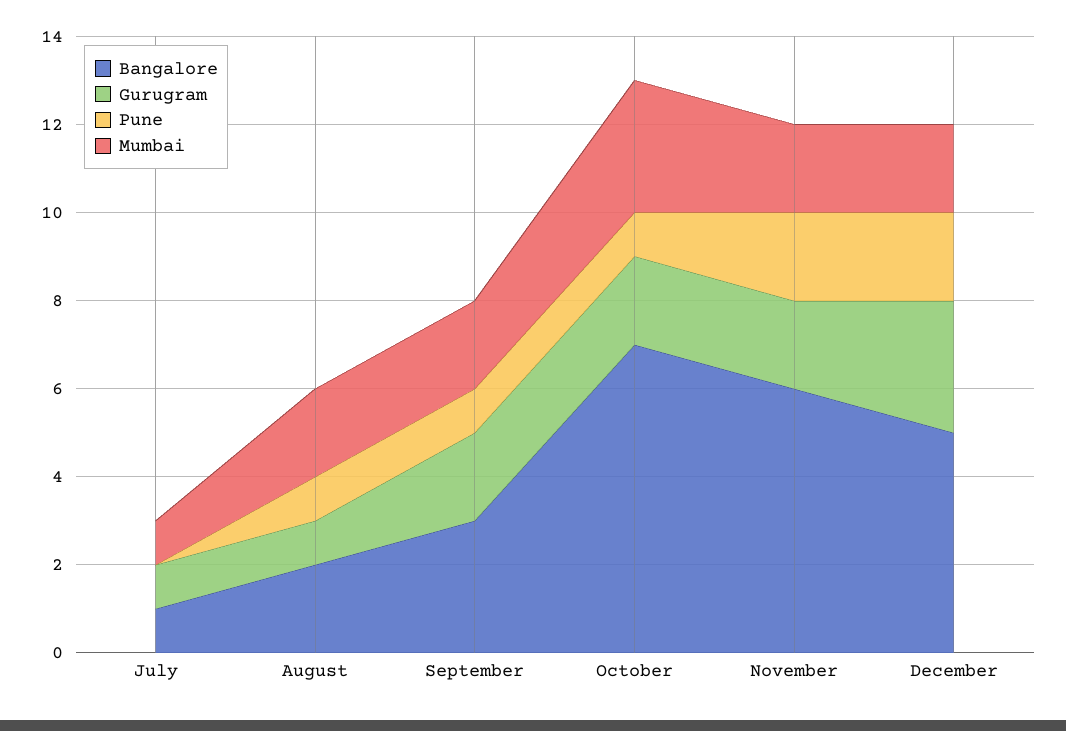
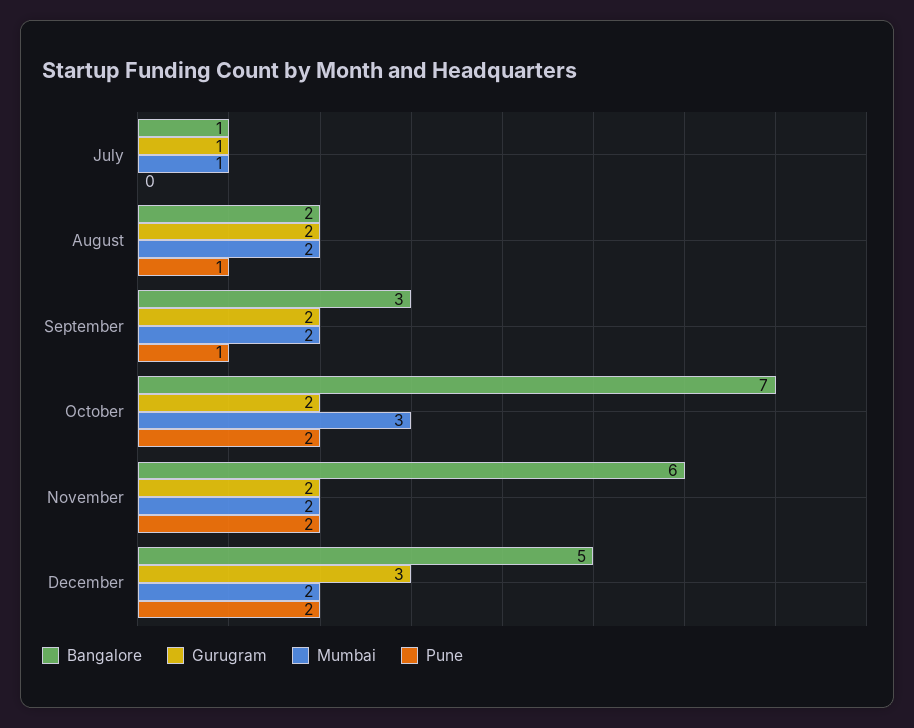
Gurugram, August: 1 -> 2
Pune, October: 1 -> 2

